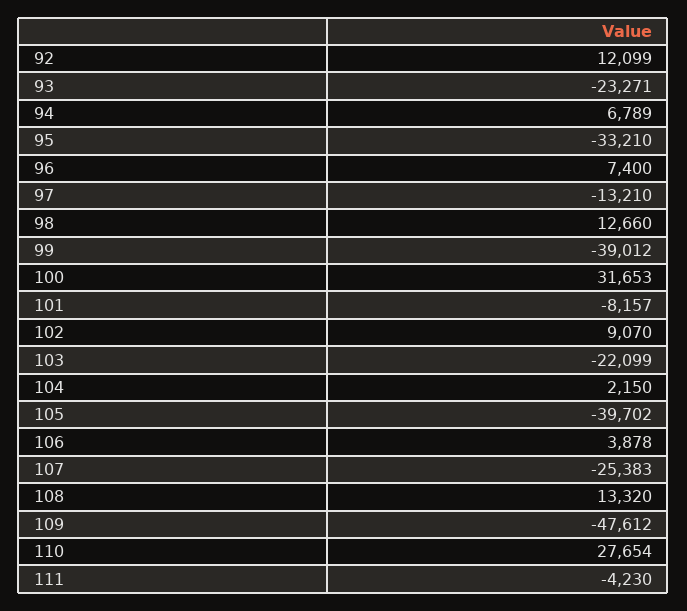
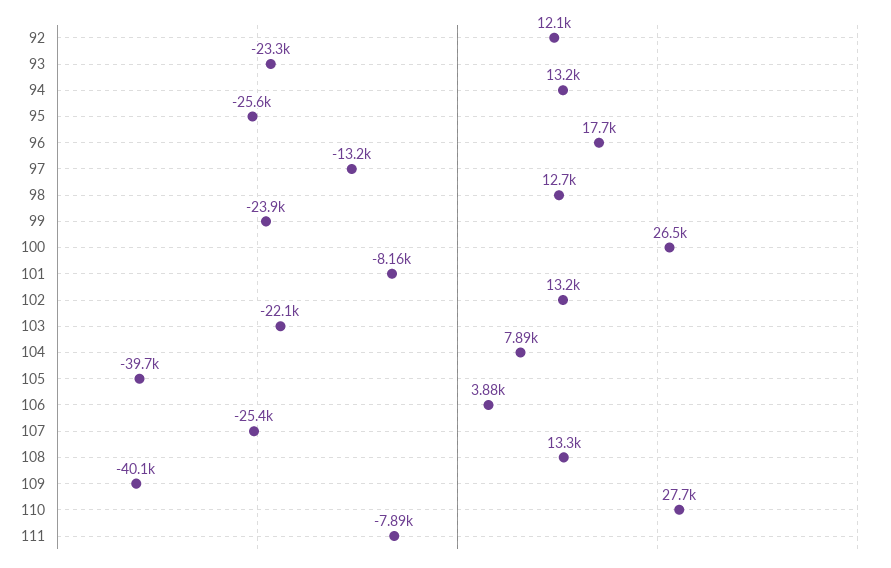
94: 6789 -> 13200
95: -33210 -> -25600
96: 7400 -> 17700
99: -39012 -> -23900
100: 31653 -> 26500
102: 9070 -> 13200
104: 2150 -> 7890
109: -47612 -> -40100
111: -4230 -> -7890

